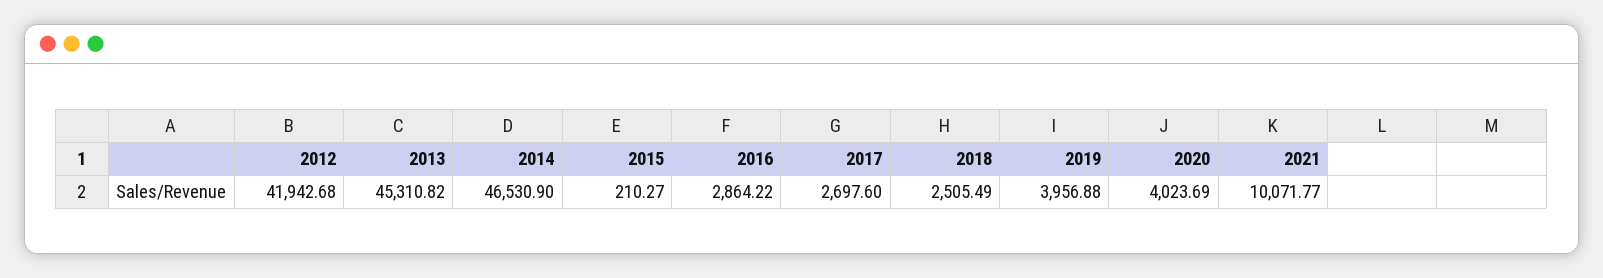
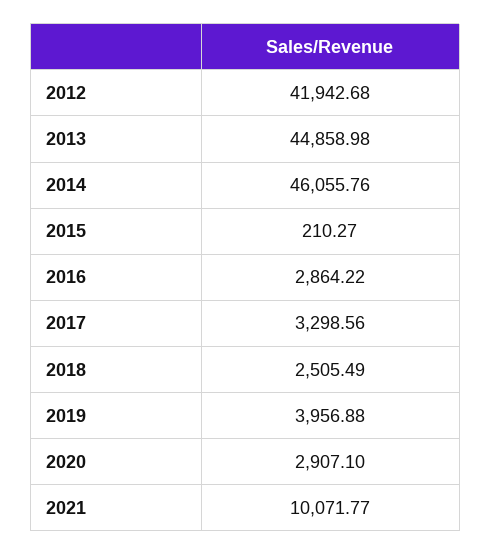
2013: 45310.82 -> 44858.98
2014: 46530.9 -> 46055.76
2017: 2697.6 -> 3298.56
2020: 4023.69 -> 2907.1

